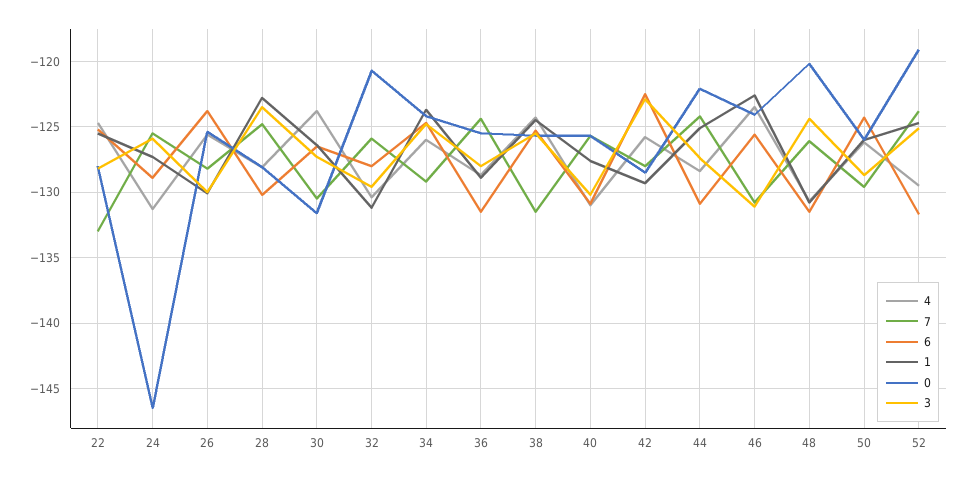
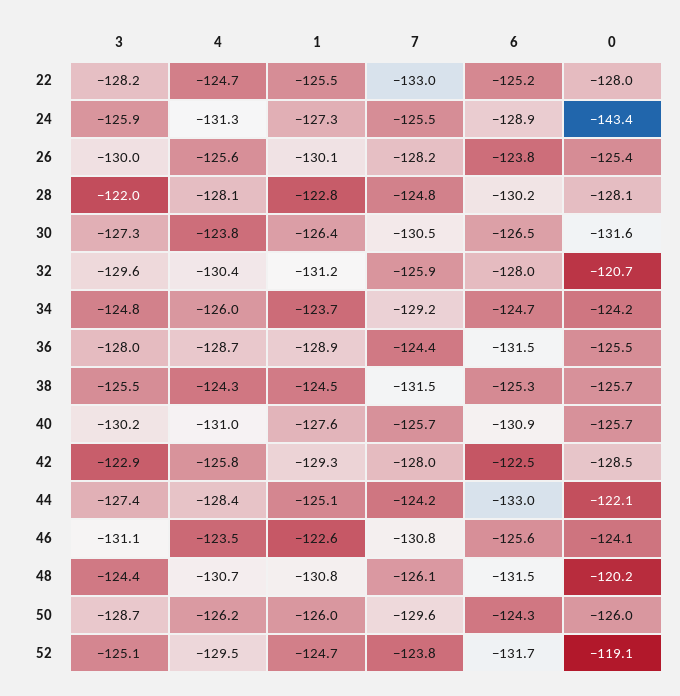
0, 24: -146.5 -> -143.4
3, 28: -123.5 -> -122
6, 44: -131 -> -133

